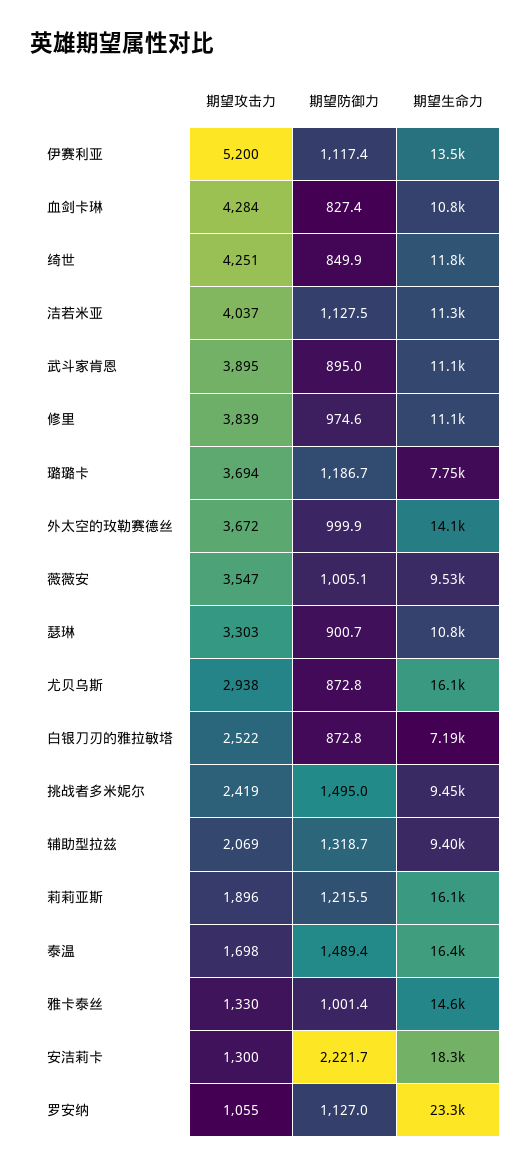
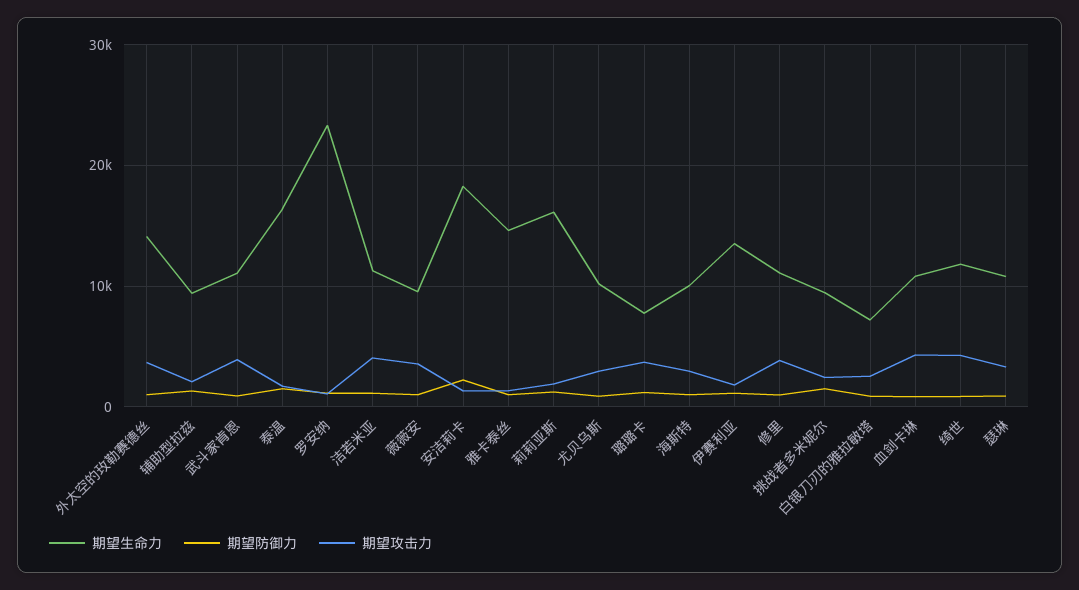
期望攻击力, 伊赛利亚: 5200 -> 2000
期望生命力, 尤贝乌斯: 16100 -> 10000
期望生命力, 海斯特: none -> 10000
期望防御力, 海斯特: none -> 1000
期望攻击力, 海斯特: none -> 3000

